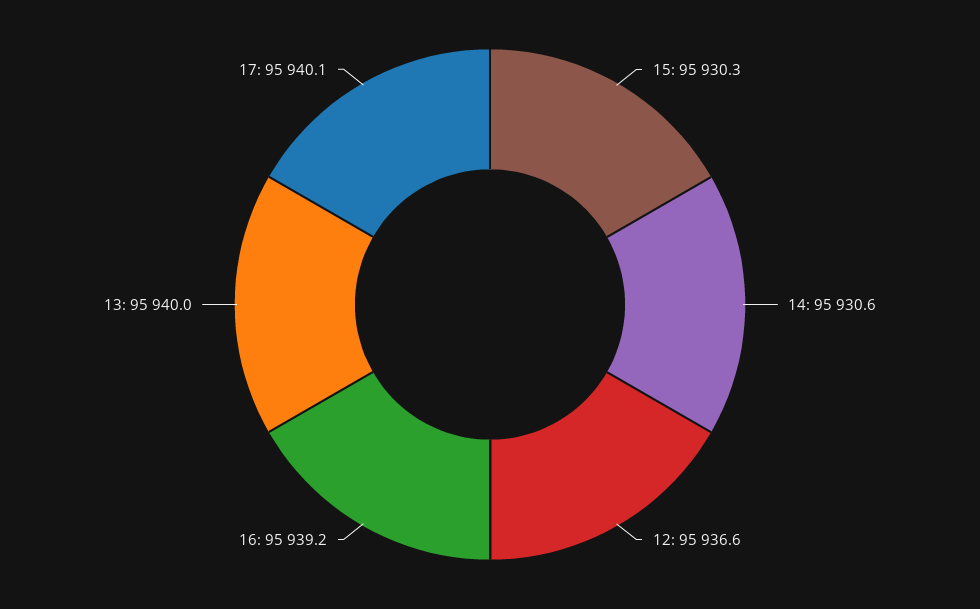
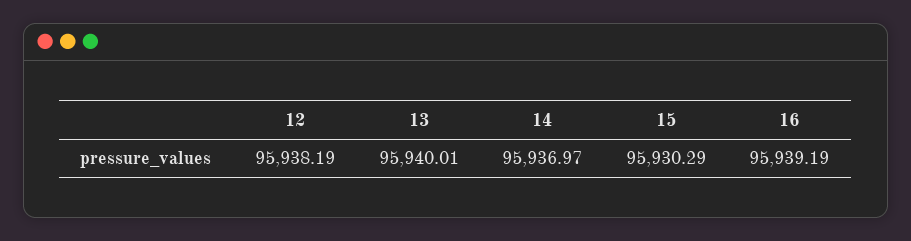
14: 95930.6 -> 95936.97
12: 95936.6 -> 95938.19
17: 95940.1 -> none

